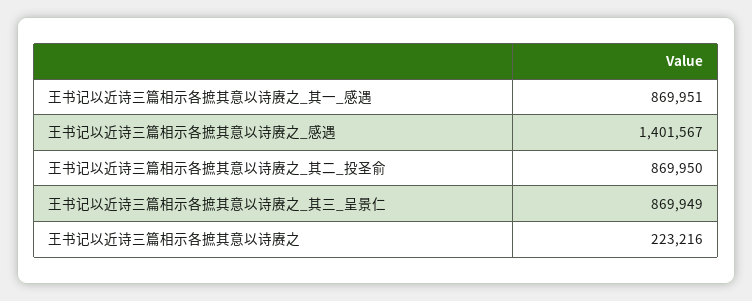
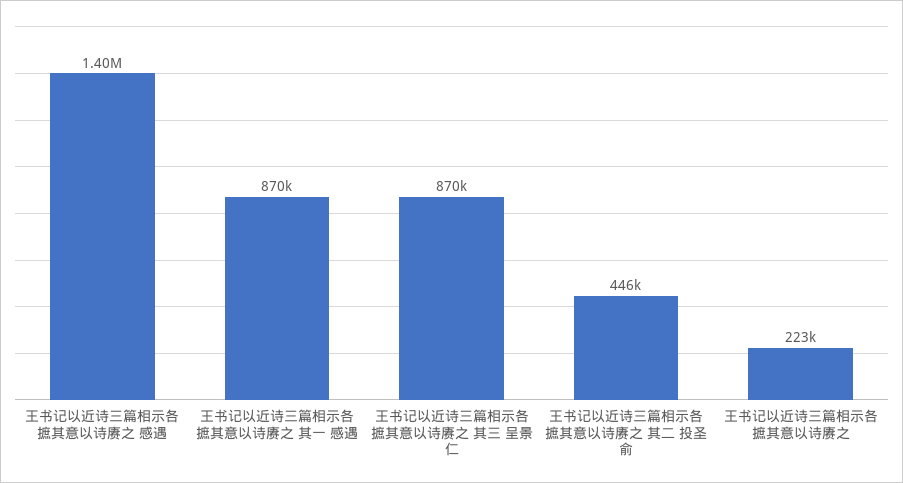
王书记以近诗三篇相示各摭其意以诗赓之_其二_投圣俞: 869950 -> 446000

